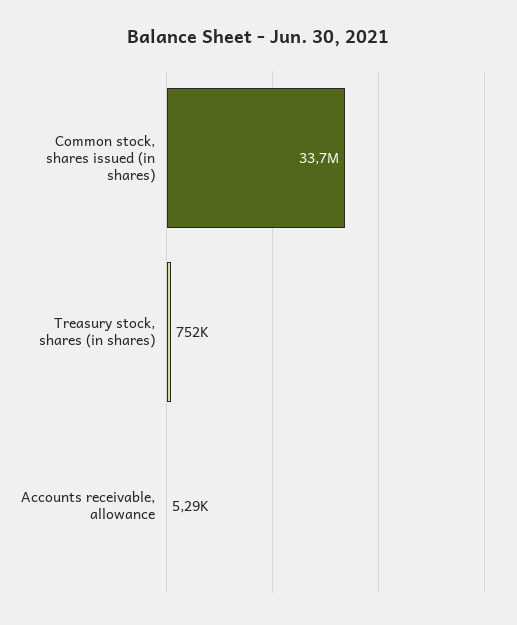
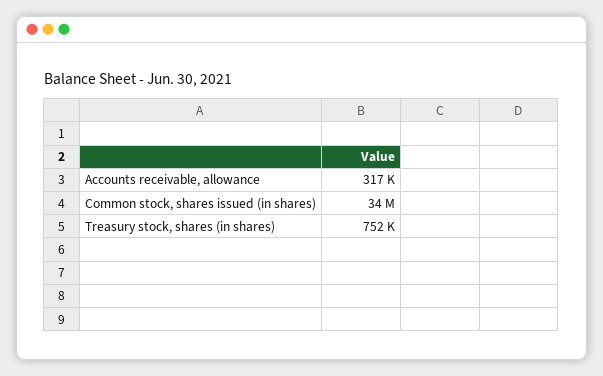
Accounts receivable, allowance: 5290 -> 317000

